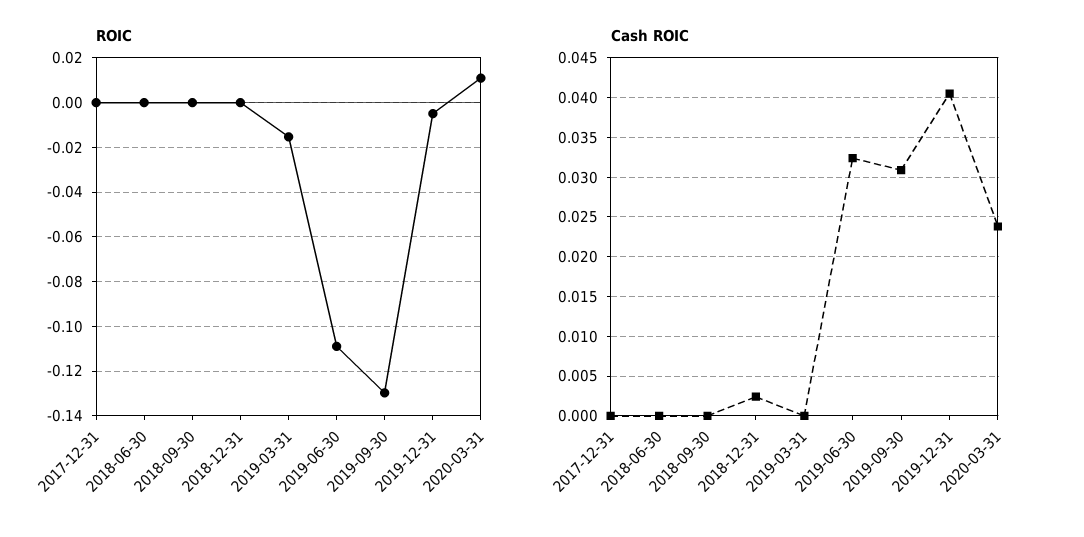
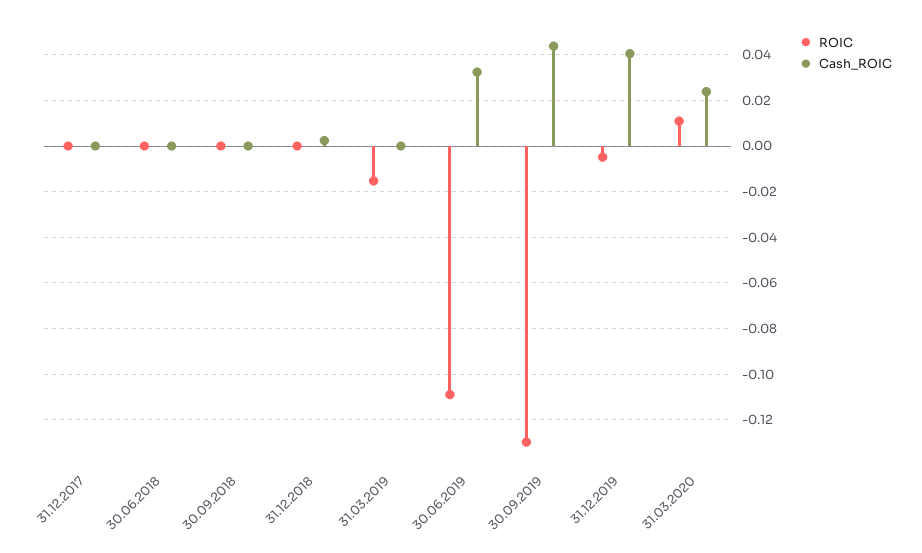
Cash ROIC, 2019-09-30: 0.031 -> 0.045

